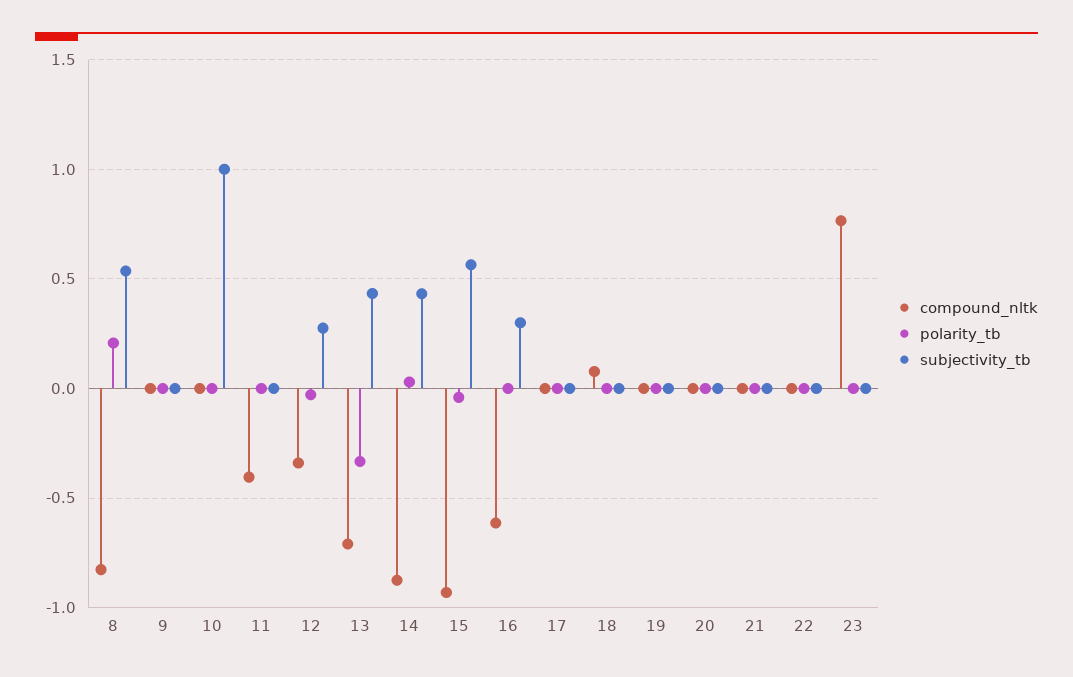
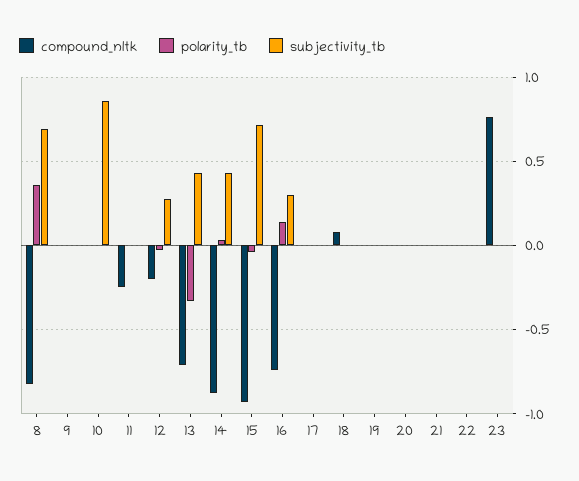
polarity_tb, 8: 0.2 -> 0.35
subjectivity_tb, 8: 0.55 -> 0.7
subjectivity_tb, 10: 1 -> 0.85
compound_nltk, 11: -0.4 -> -0.25
compound_nltk, 12: -0.35 -> -0.2
subjectivity_tb, 15: 0.55 -> 0.7
compound_nltk, 16: -0.6 -> -0.75
polarity_tb, 16: 0 -> 0.15

